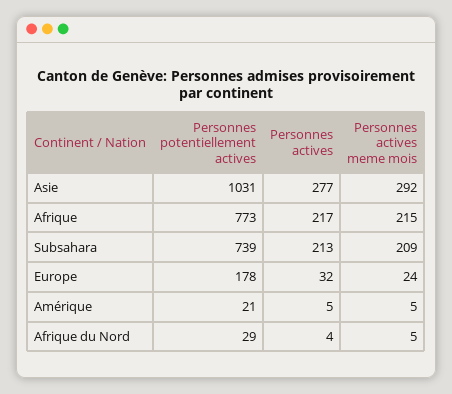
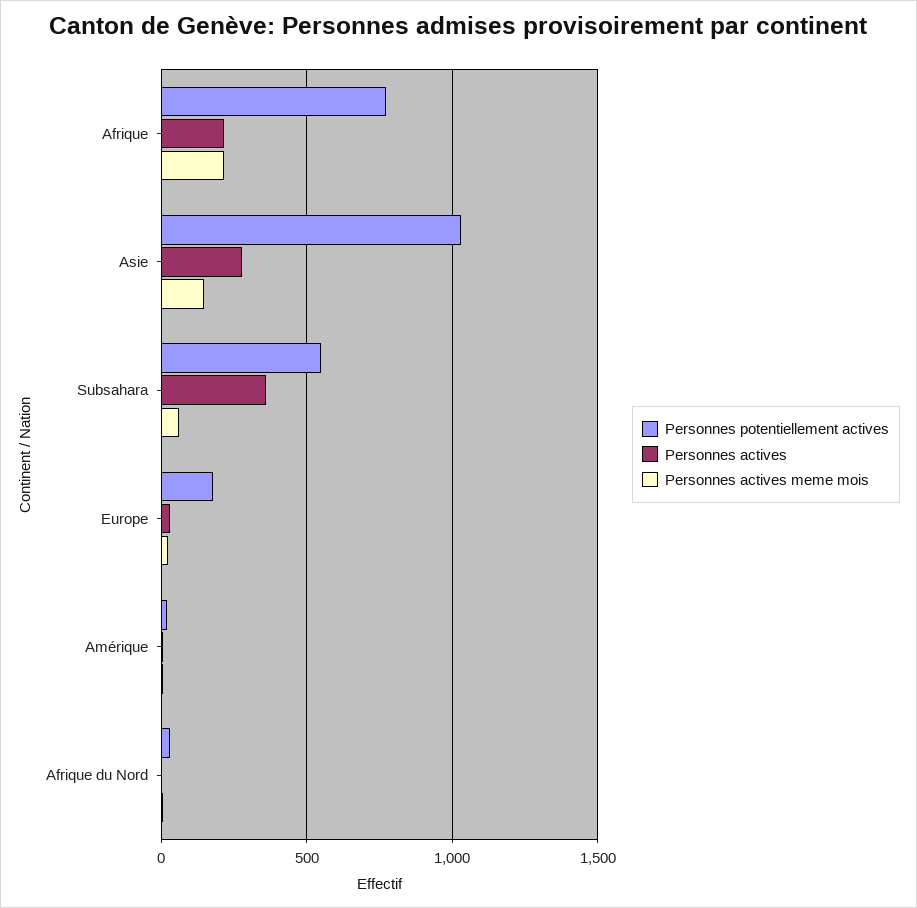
Personnes actives meme mois, Asie: 292 -> 150
Personnes potentiellement actives, Subsahara: 739 -> 550
Personnes actives, Subsahara: 213 -> 350
Personnes actives meme mois, Subsahara: 209 -> 50

